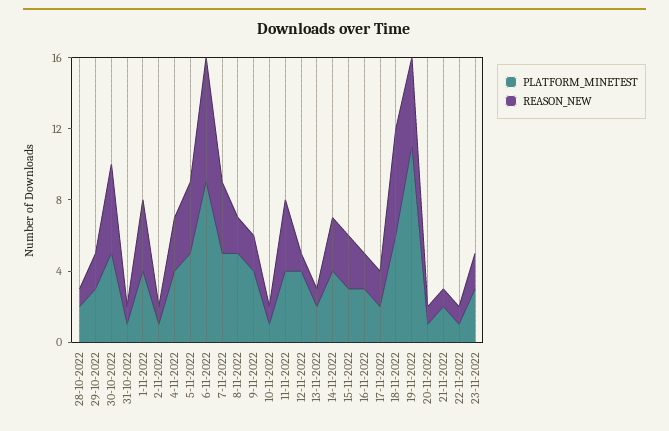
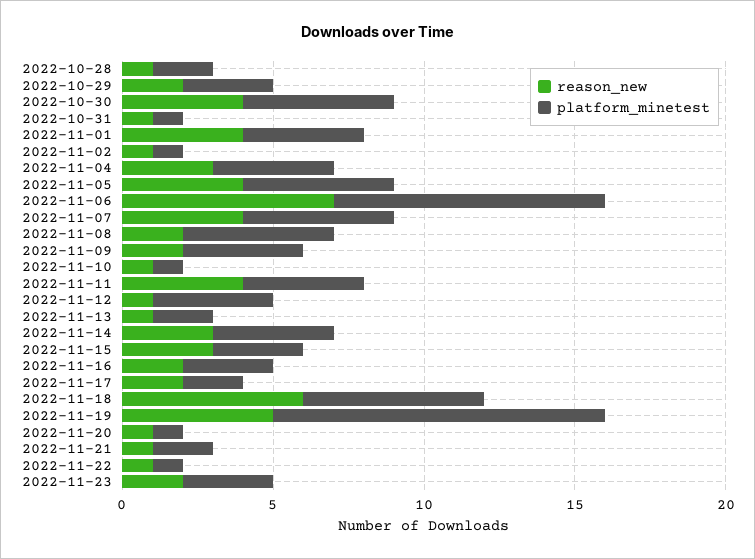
REASON_NEW, 30-10-2022: 5 -> 4

